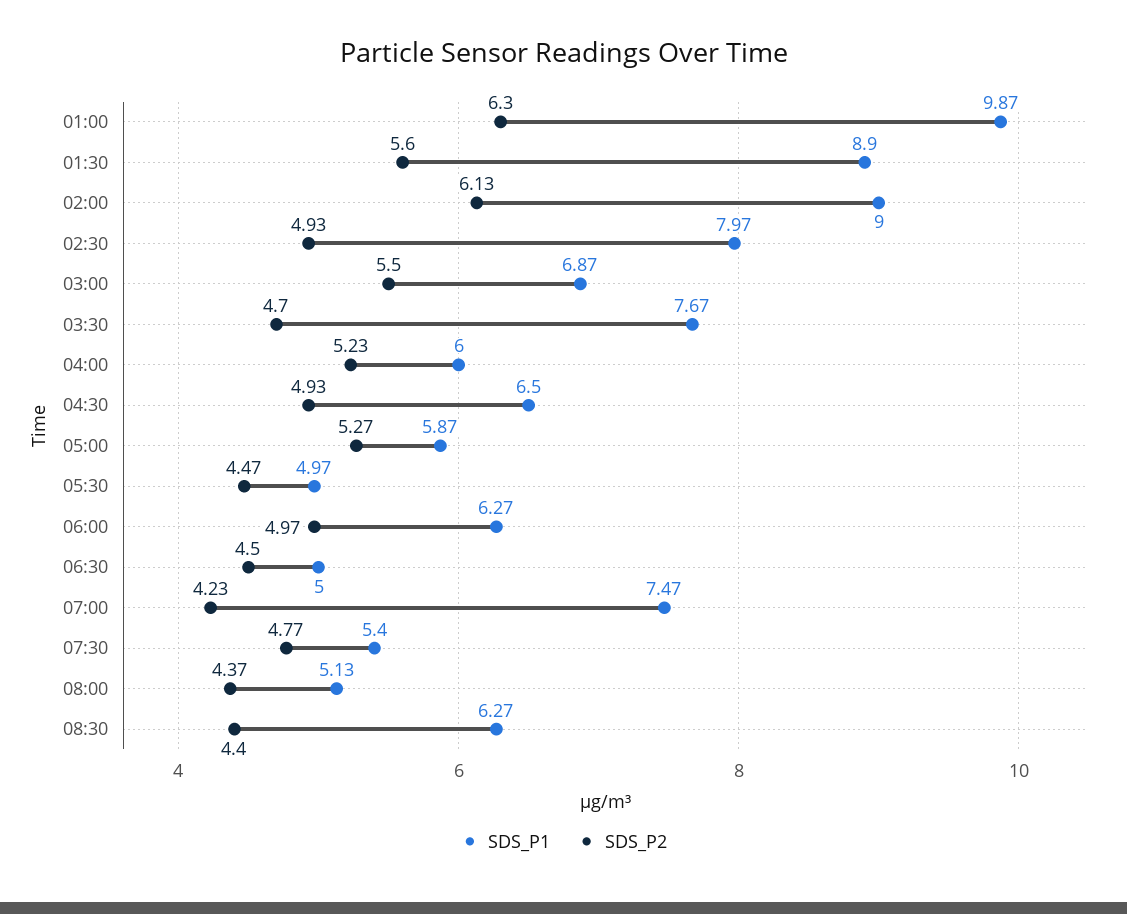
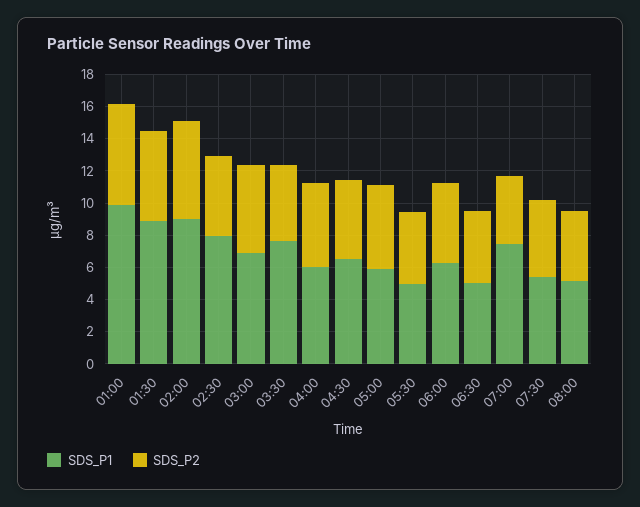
SDS_P1, 08:30: 6.27 -> none
SDS_P2, 08:30: 4.4 -> none

